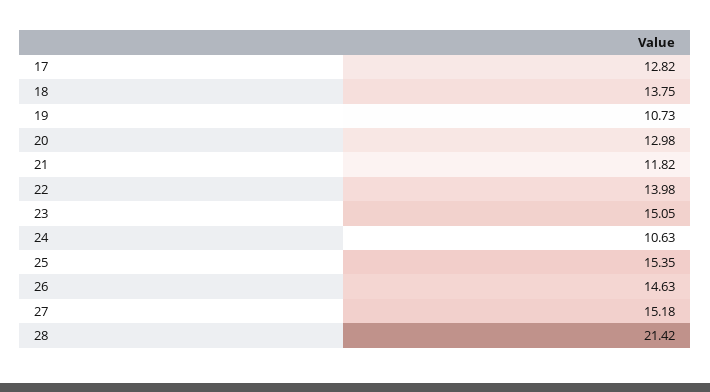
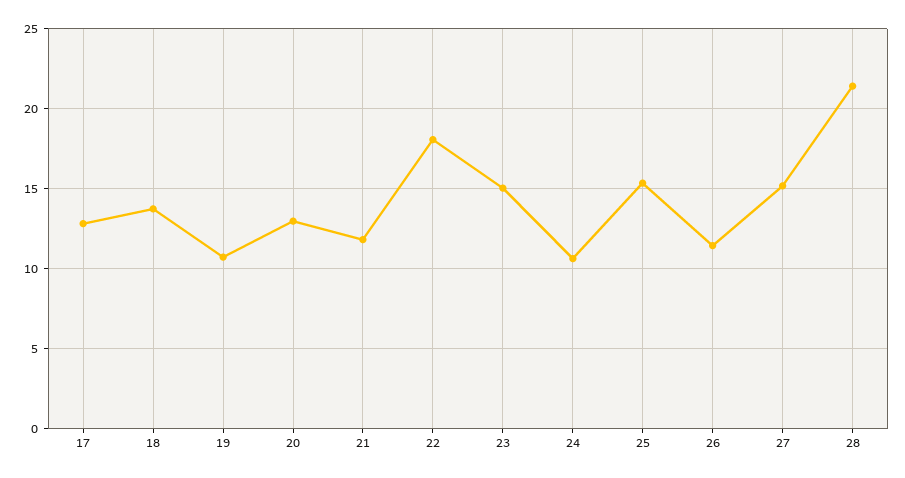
22: 13.98 -> 18
26: 14.63 -> 11.5

